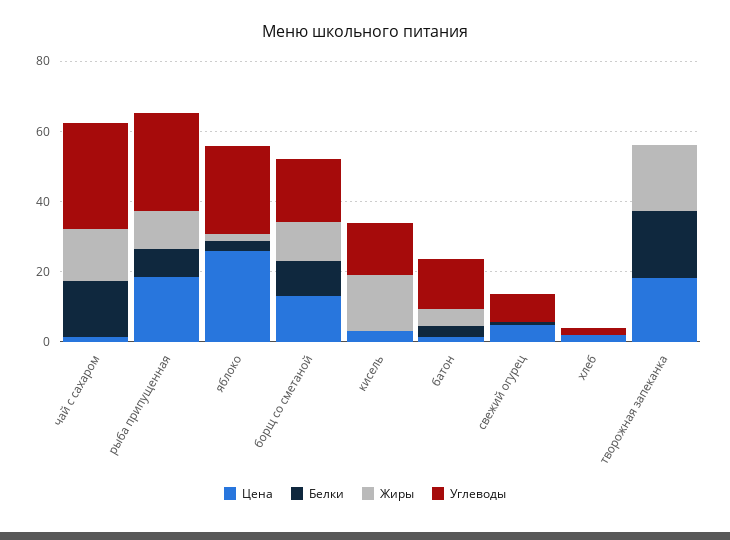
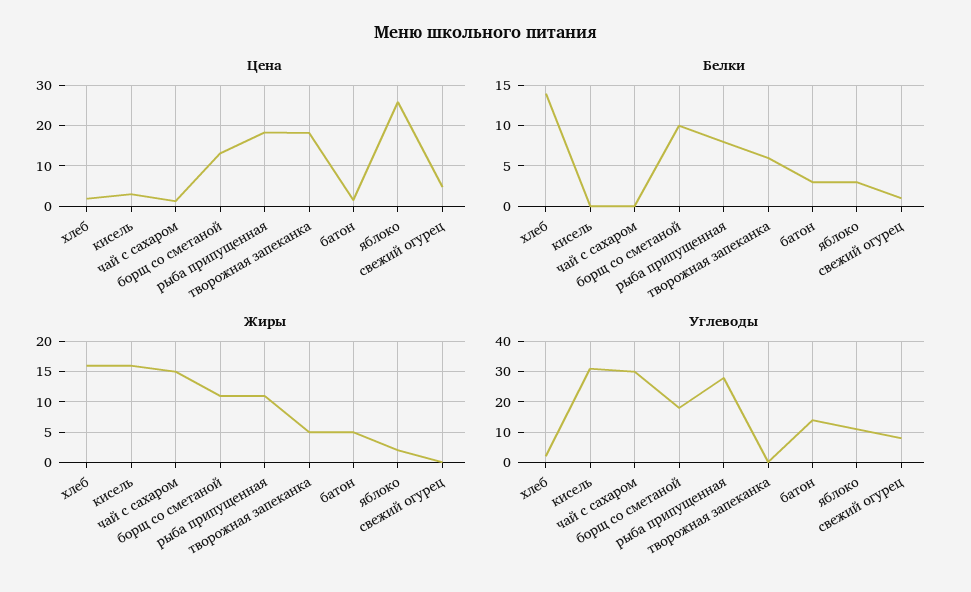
Белки, чай с сахаром: 15 -> 0
Углеводы, яблоко: 25 -> 10
Углеводы, кисель: 15 -> 30
Белки, хлеб: 0 -> 14
Жиры, хлеб: 0 -> 16
Белки, творожная запеканка: 20 -> 6
Жиры, творожная запеканка: 20 -> 5

